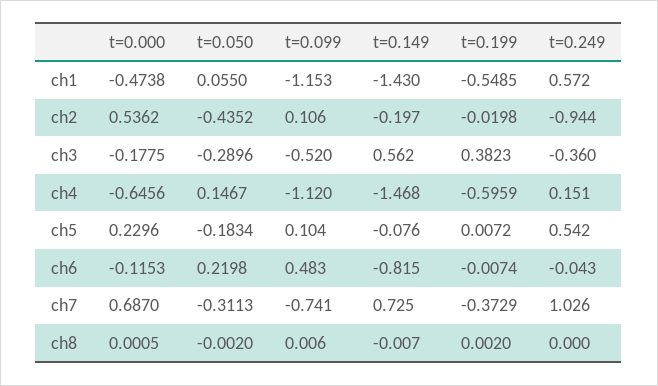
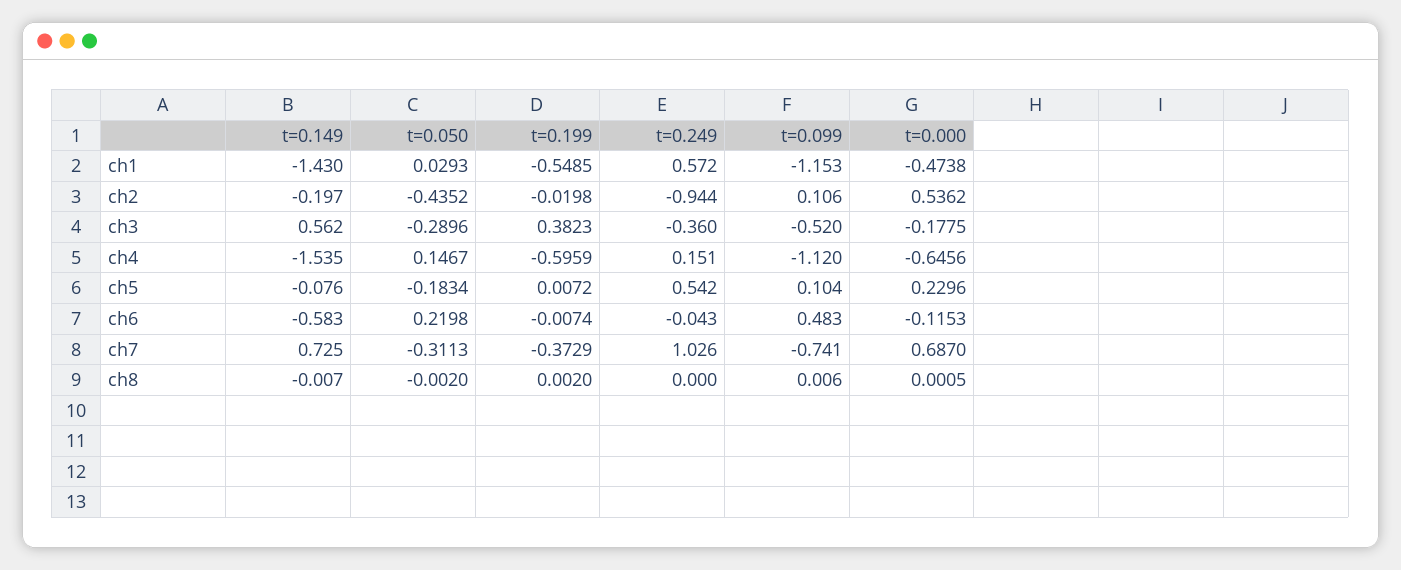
t=0.050, ch1: 0.055 -> 0.0293
t=0.149, ch4: -1.468 -> -1.535
t=0.149, ch6: -0.815 -> -0.583

